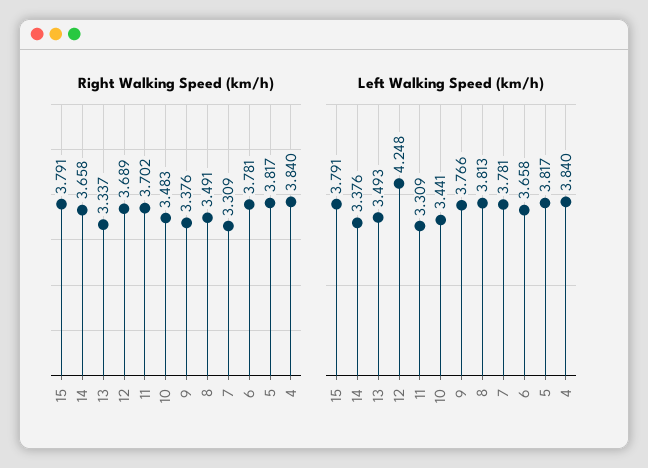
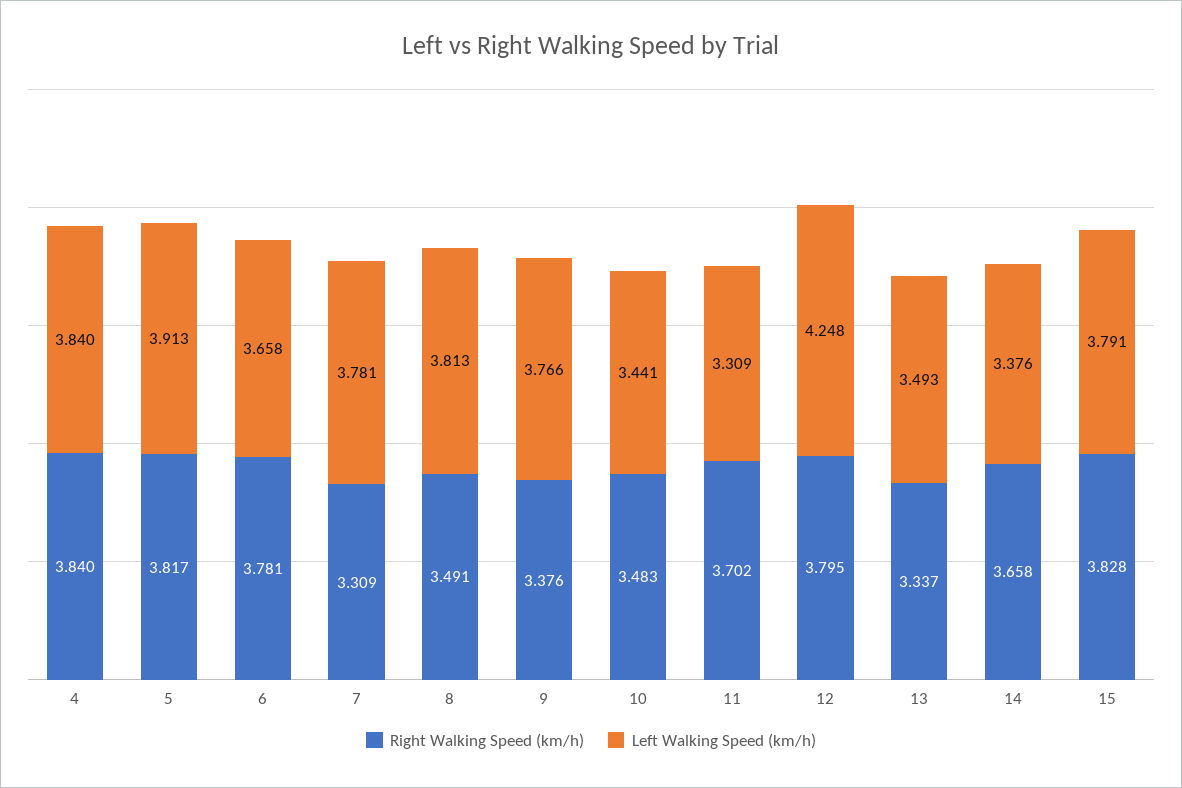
Right Walking Speed (km/h), 15: 3.791 -> 3.828
Right Walking Speed (km/h), 12: 3.689 -> 3.795
Left Walking Speed (km/h), 5: 3.817 -> 3.913

